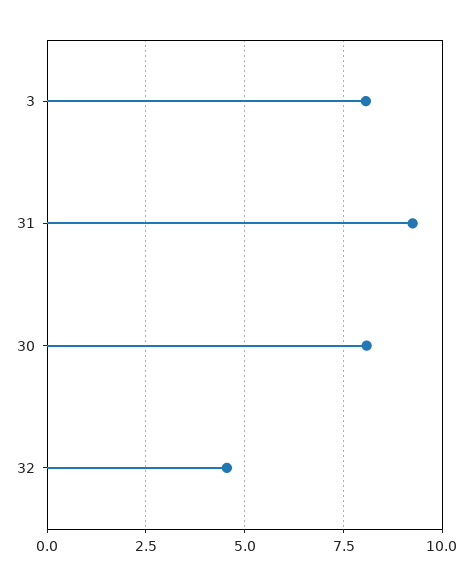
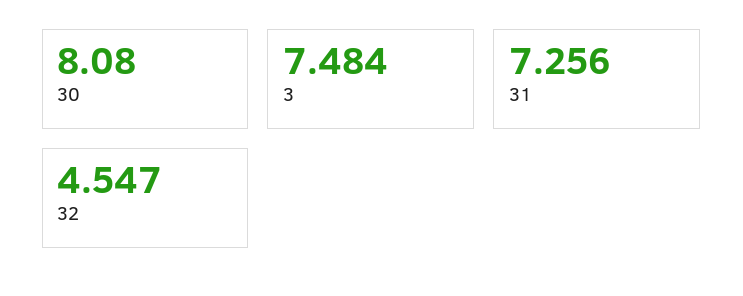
3: 8 -> 7.484
31: 9.25 -> 7.256

